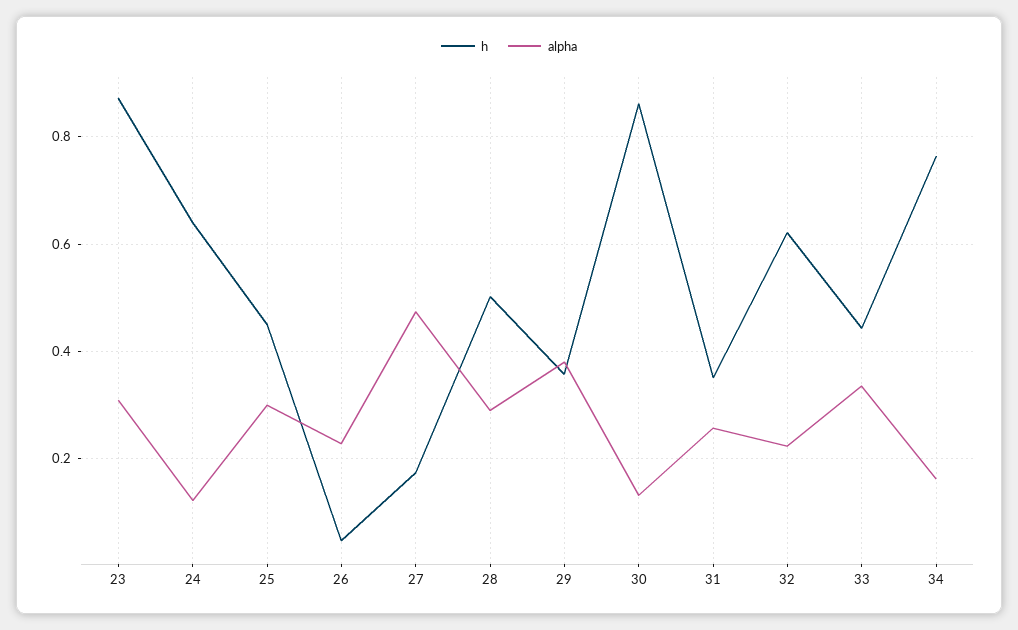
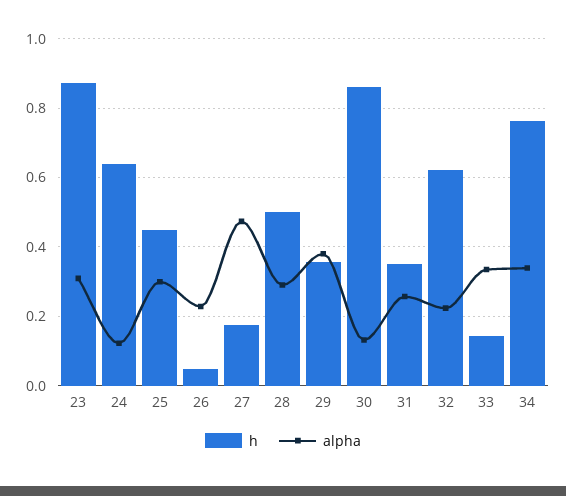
h, 33: 0.44 -> 0.14
alpha, 34: 0.16 -> 0.34

